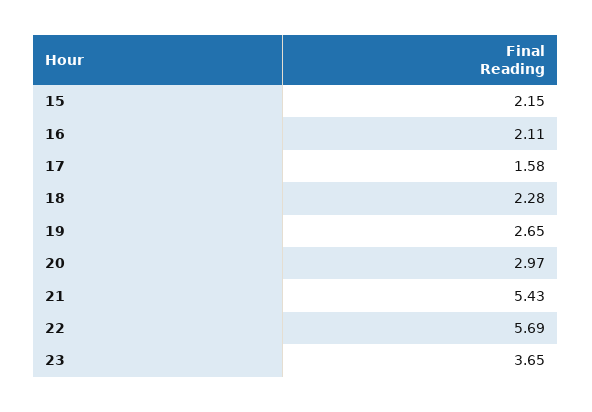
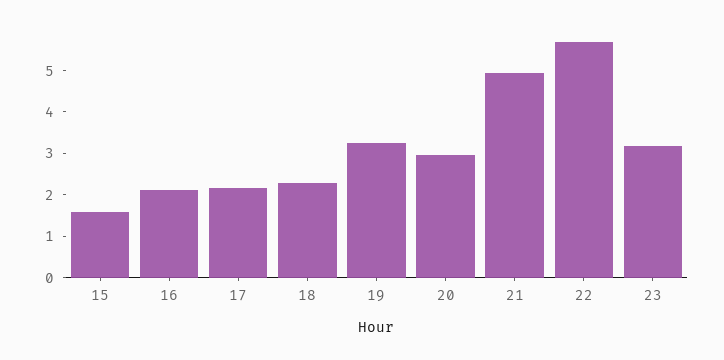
15: 2.15 -> 1.6
17: 1.58 -> 2.2
19: 2.65 -> 3.2
21: 5.43 -> 5
23: 3.65 -> 3.2

